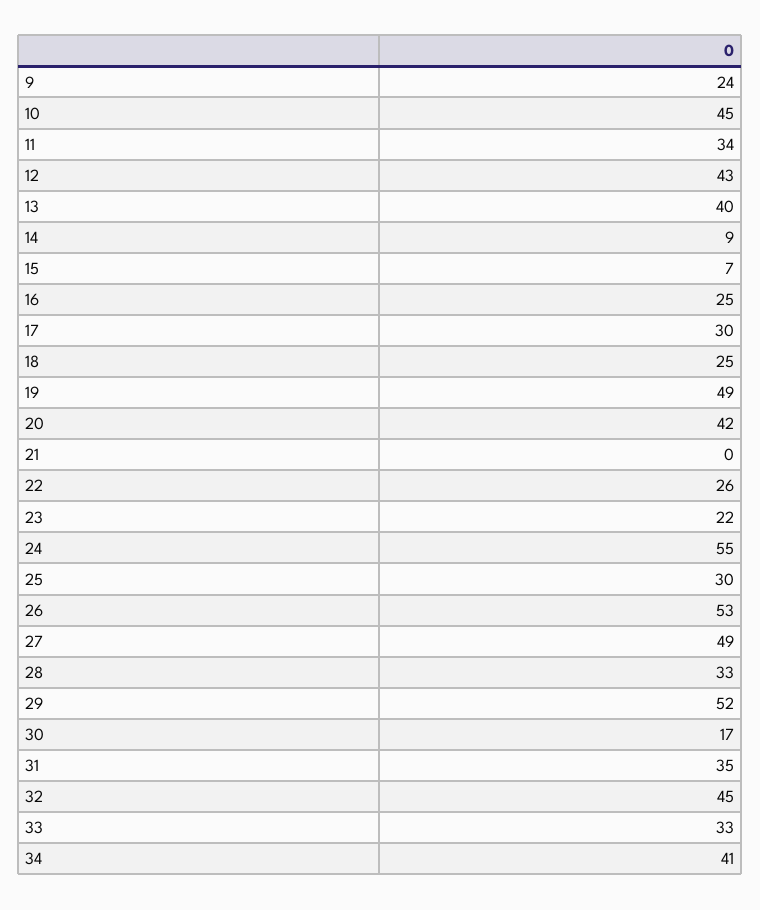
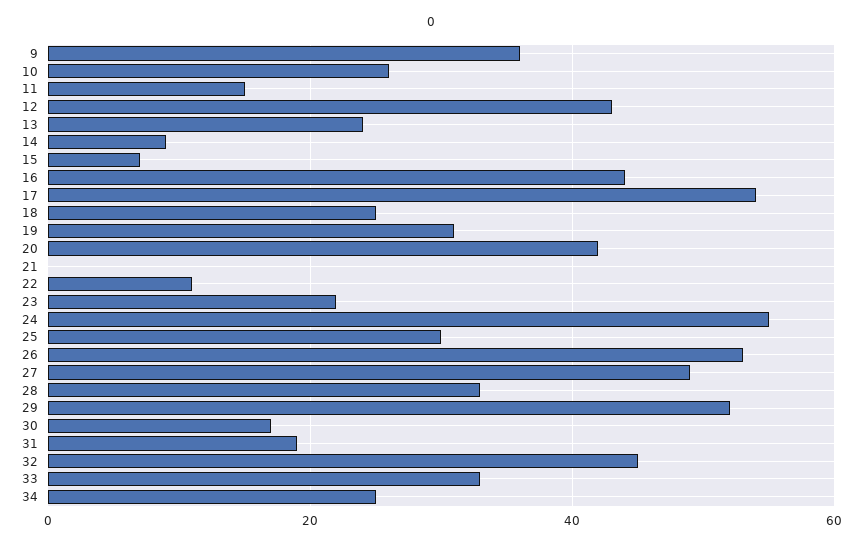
9: 24 -> 35
10: 45 -> 25
11: 34 -> 15
13: 40 -> 25
16: 25 -> 45
17: 30 -> 55
19: 49 -> 30
22: 26 -> 10
31: 35 -> 20
34: 41 -> 25

